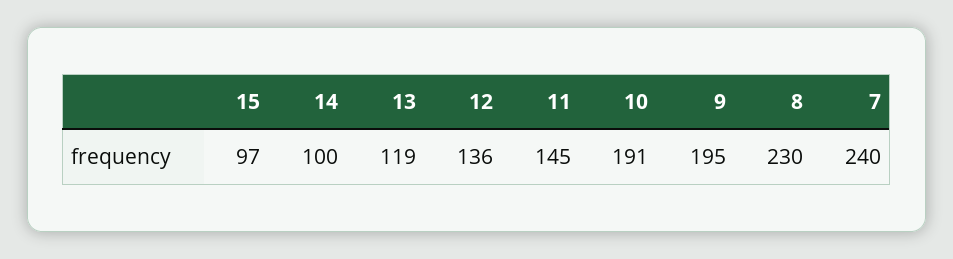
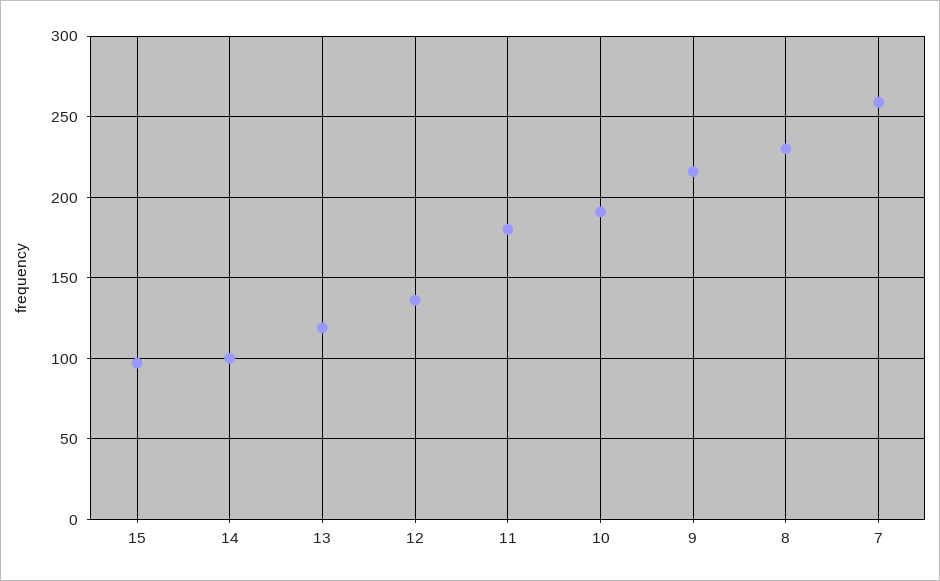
11: 145 -> 180
9: 195 -> 215
7: 240 -> 260

